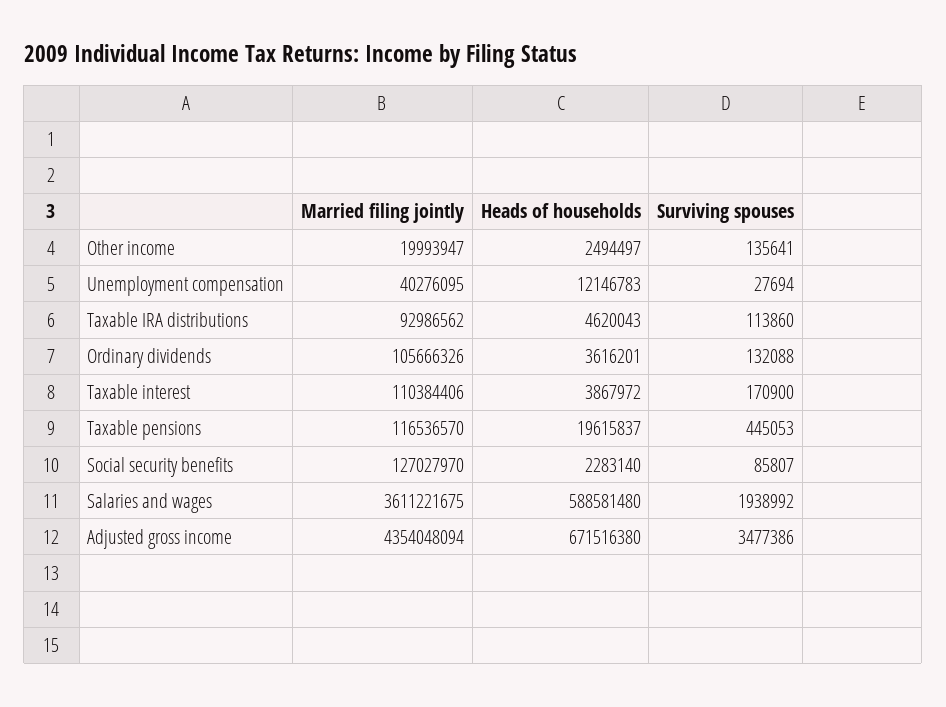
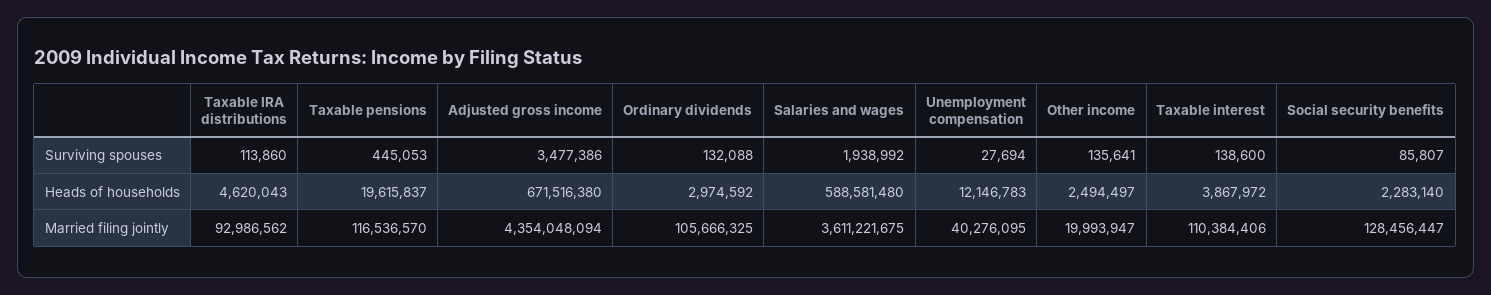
Married filing jointly, Ordinary dividends: 105666326 -> 105666325
Heads of households, Ordinary dividends: 3616201 -> 2974592
Surviving spouses, Taxable interest: 170900 -> 138600
Married filing jointly, Social security benefits: 127027970 -> 128456447

